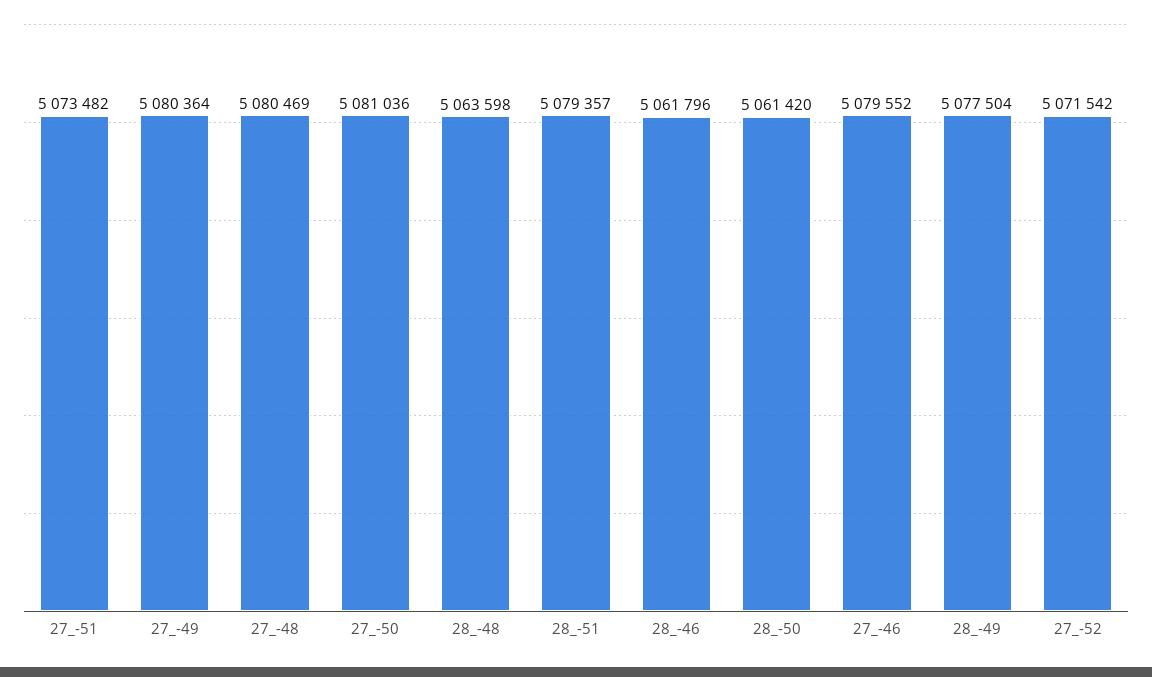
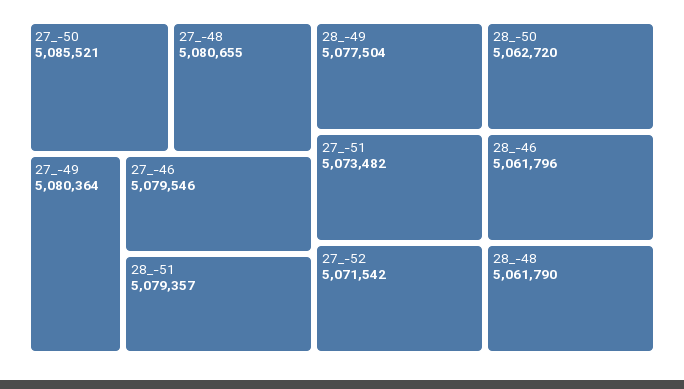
27_-48: 5080469 -> 5080655
27_-50: 5081036 -> 5085521
28_-48: 5063598 -> 5061790
28_-50: 5061420 -> 5062720
27_-46: 5079552 -> 5079546

